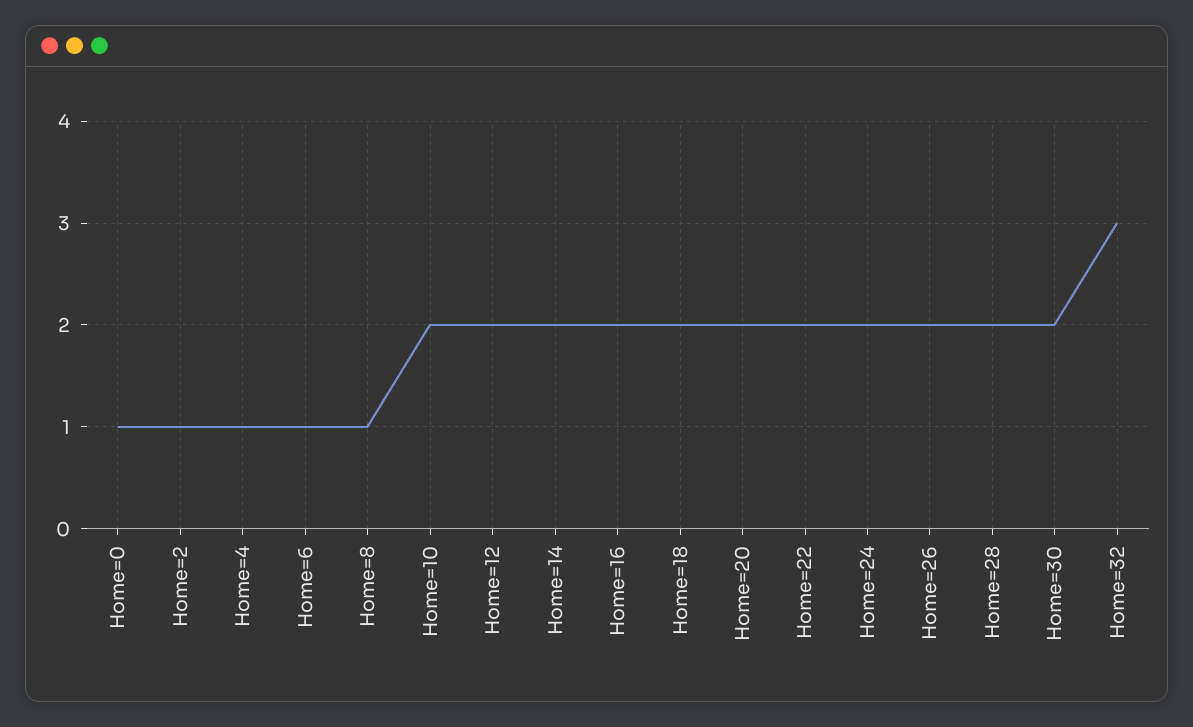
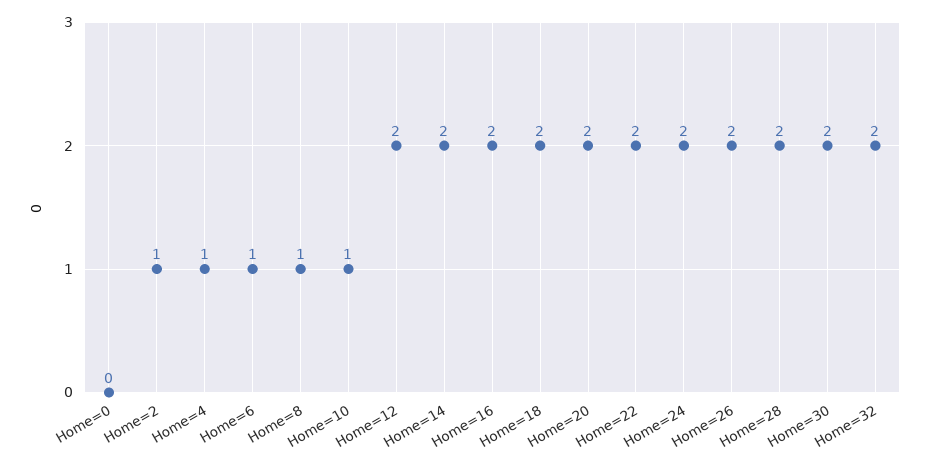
Home=0: 1 -> 0
Home=10: 2 -> 1
Home=32: 3 -> 2

